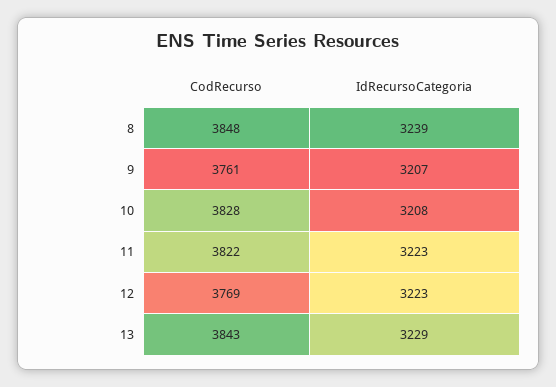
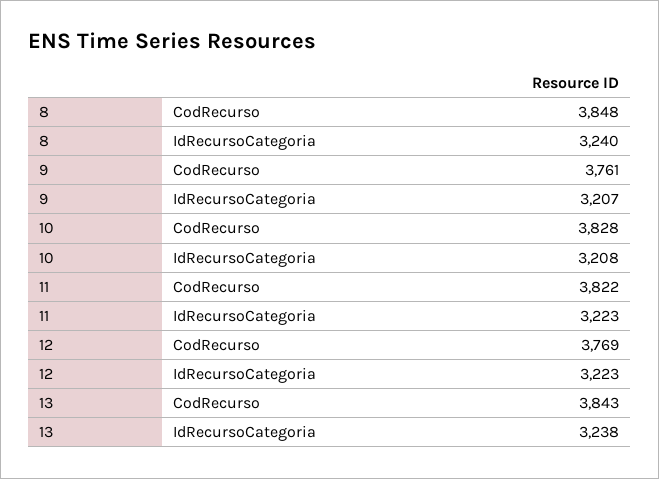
IdRecursoCategoria, 8: 3239 -> 3240
IdRecursoCategoria, 13: 3229 -> 3238

